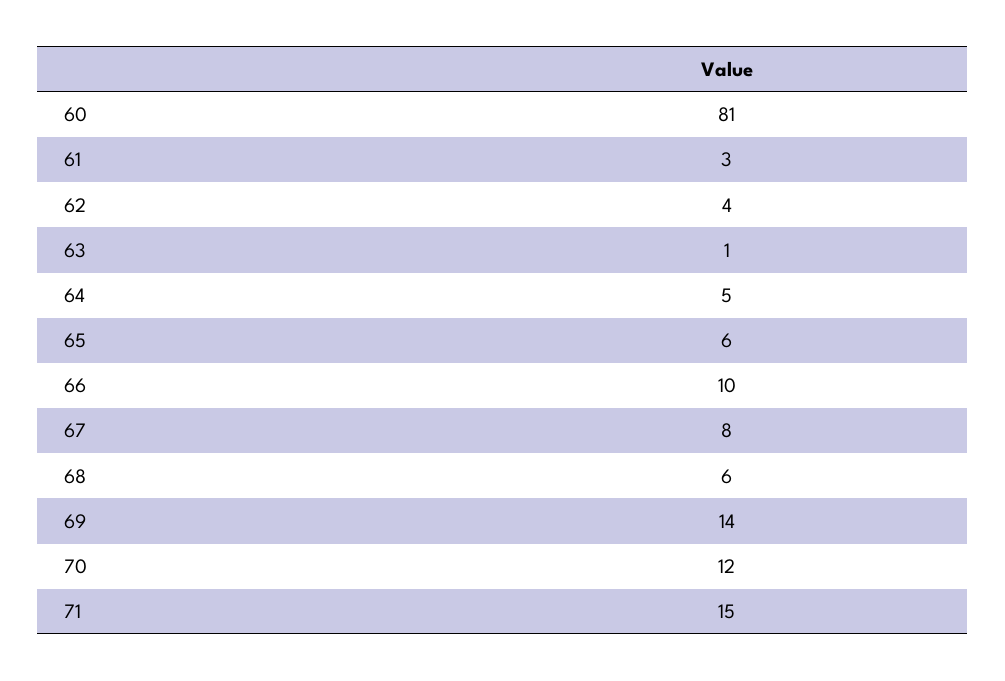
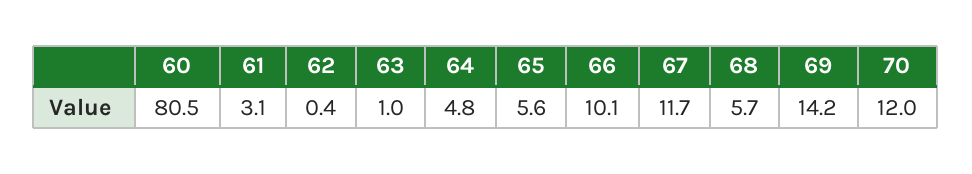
62: 4 -> 0.4
67: 8 -> 11.7
71: 15 -> none

